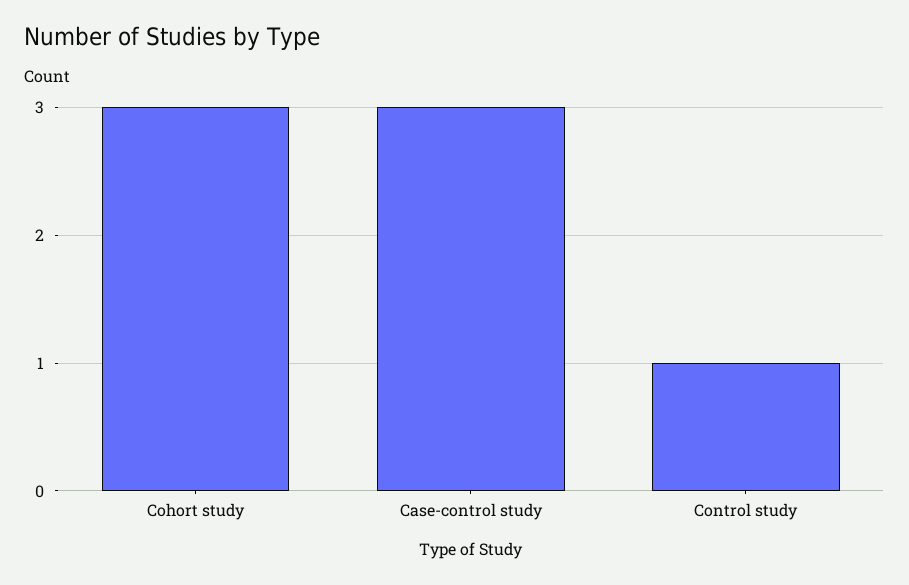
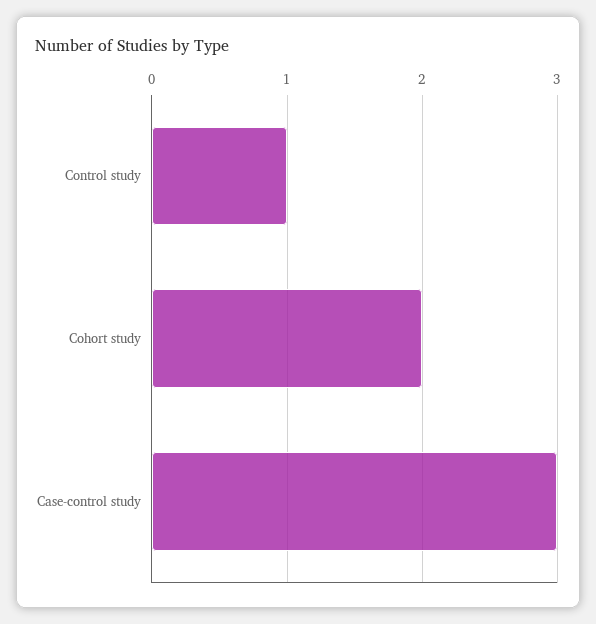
Cohort study: 3 -> 2

